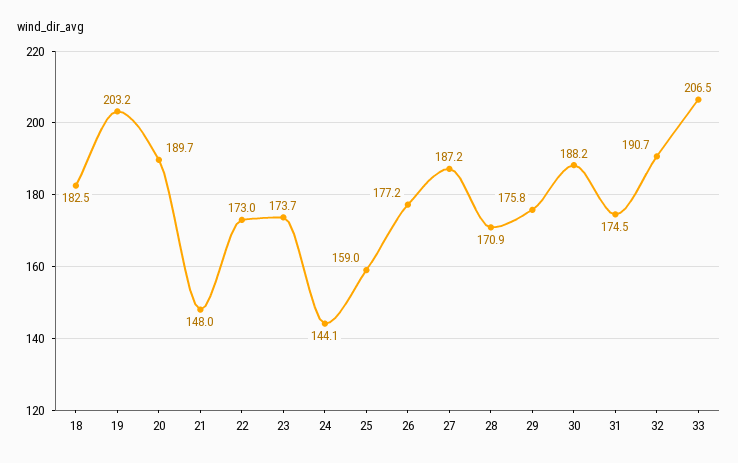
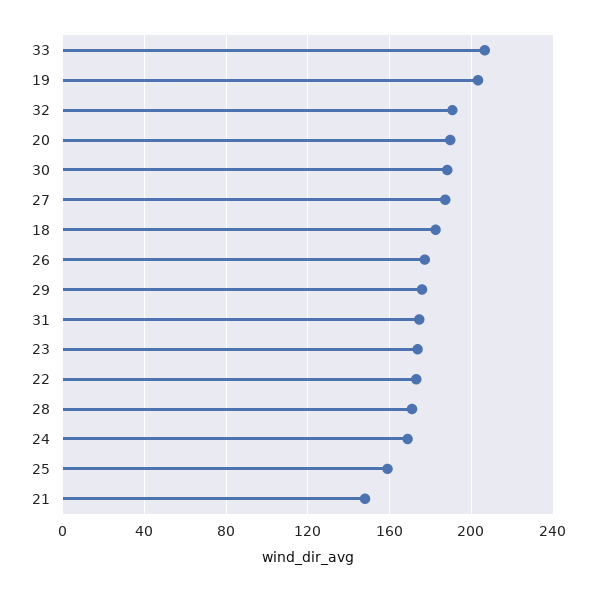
24: 144.1 -> 170

